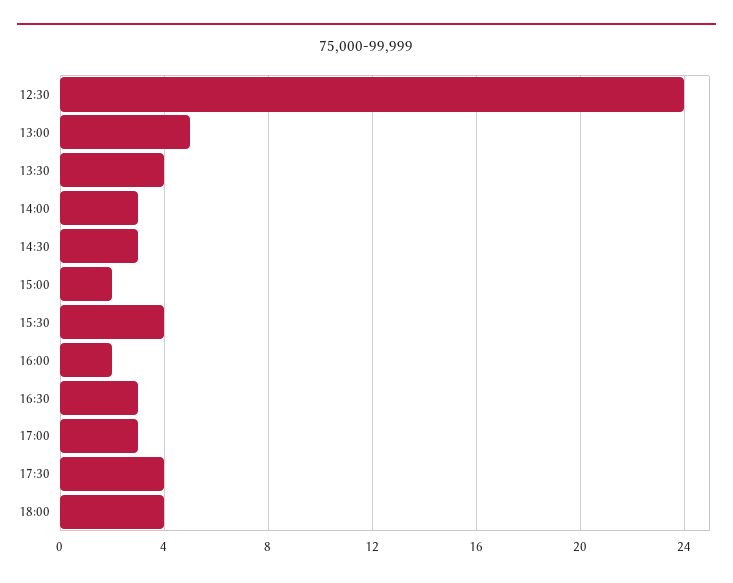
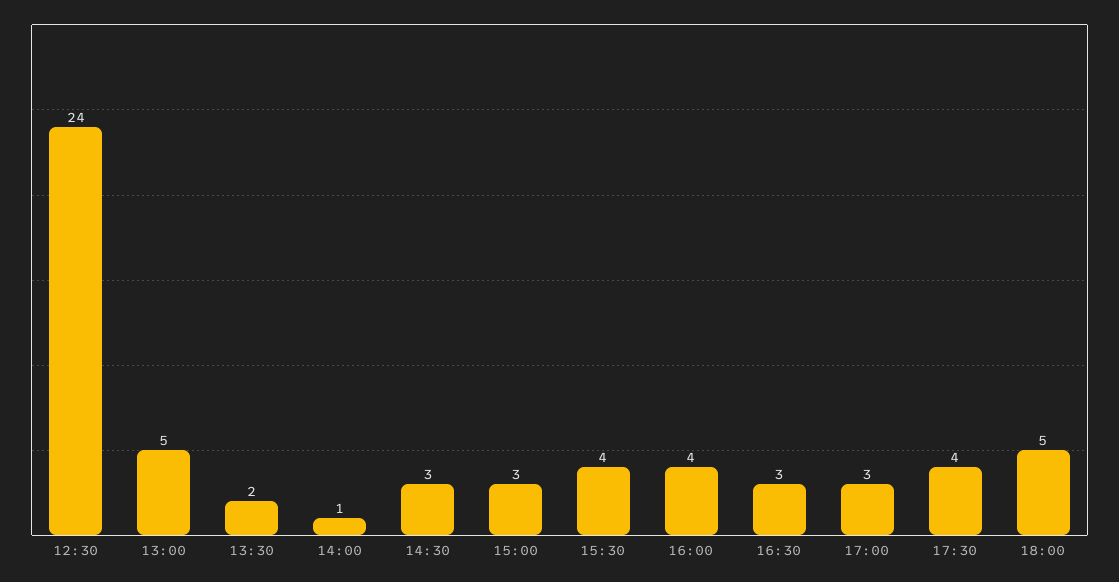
13:30: 4 -> 2
14:00: 3 -> 1
15:00: 2 -> 3
16:00: 2 -> 4
18:00: 4 -> 5

